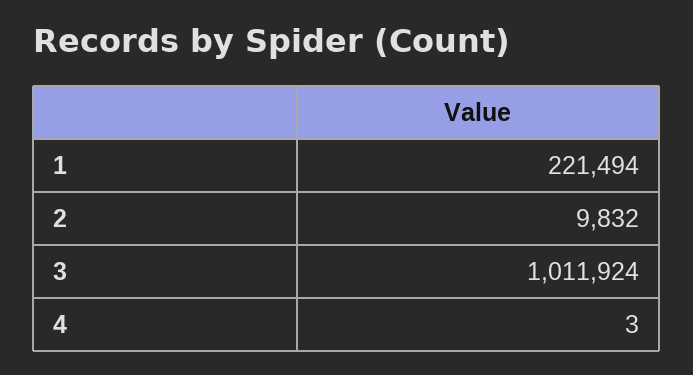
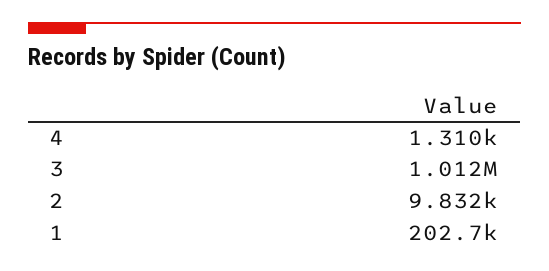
1: 221494 -> 202700
4: 3 -> 1310

